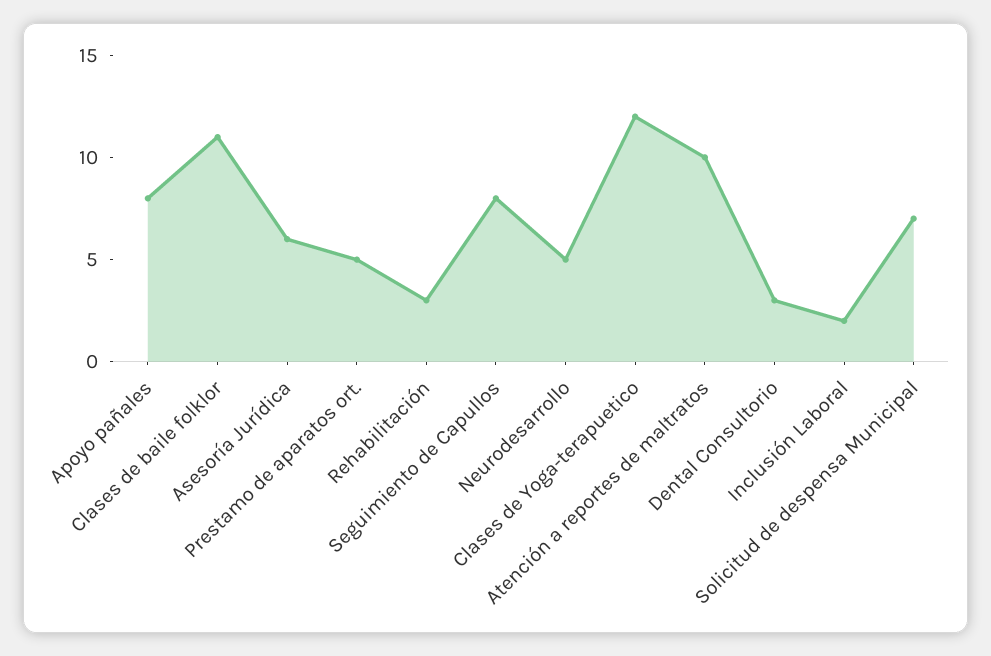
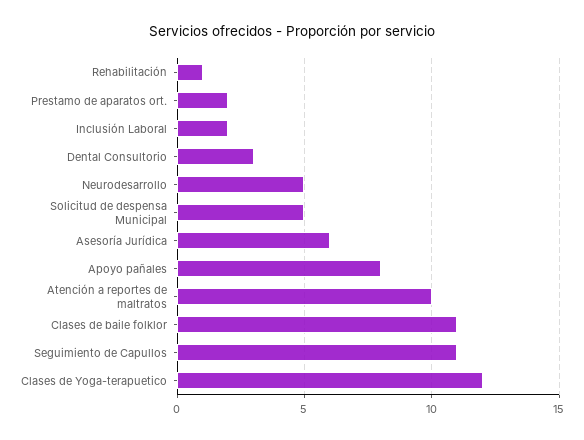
Prestamo de aparatos ort.: 5 -> 2
Rehabilitación: 3 -> 1
Seguimiento de Capullos: 8 -> 11
Solicitud de despensa Municipal: 7 -> 5

